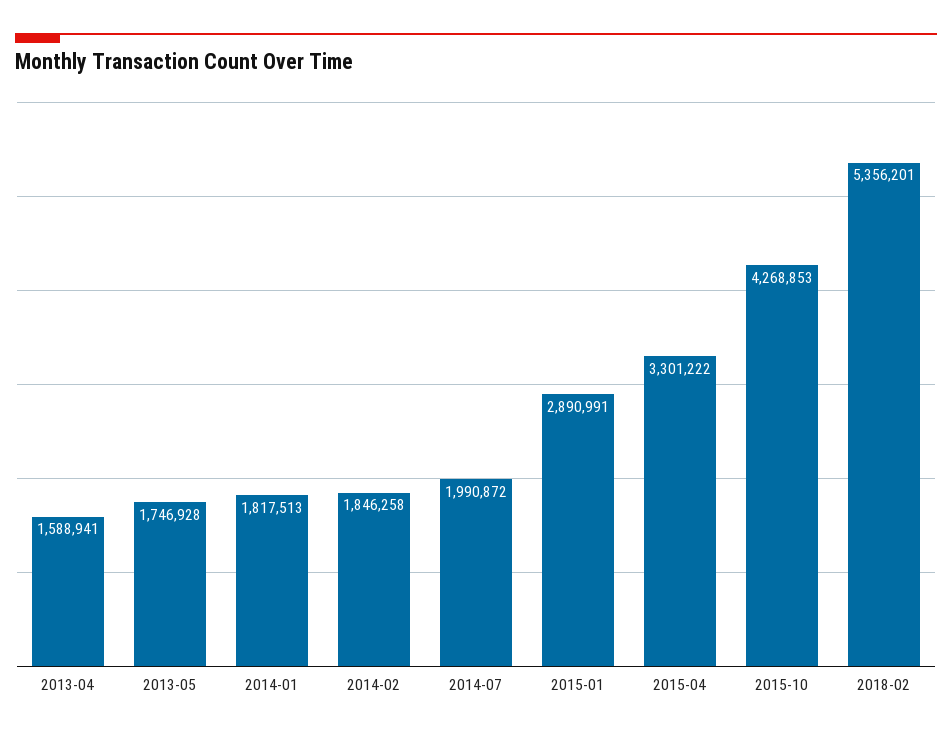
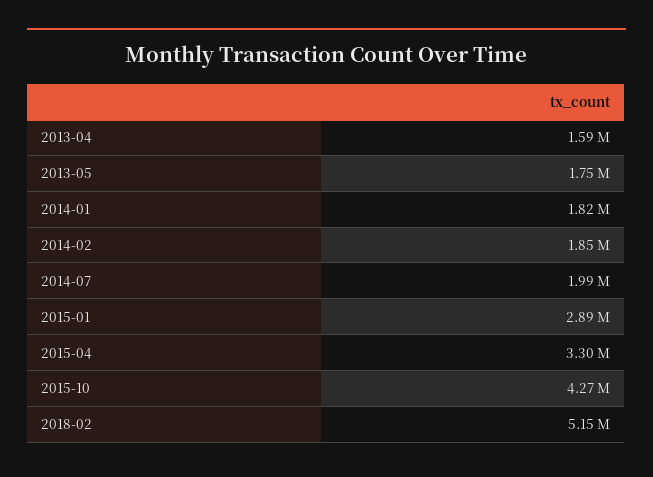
2018-02: 5356201 -> 5150000

